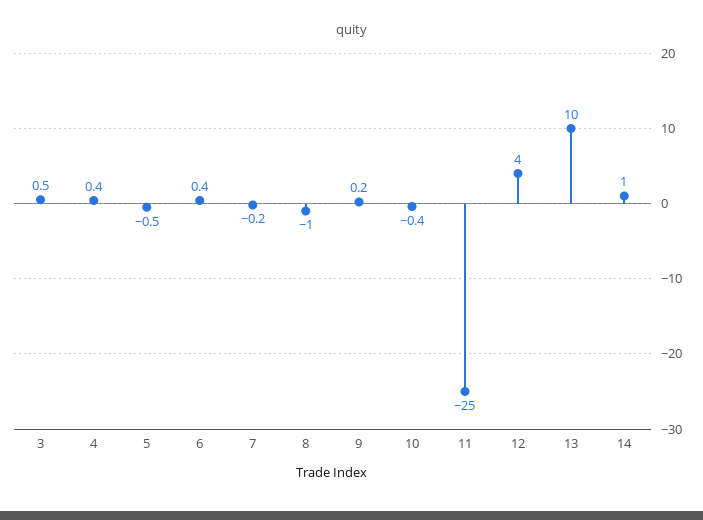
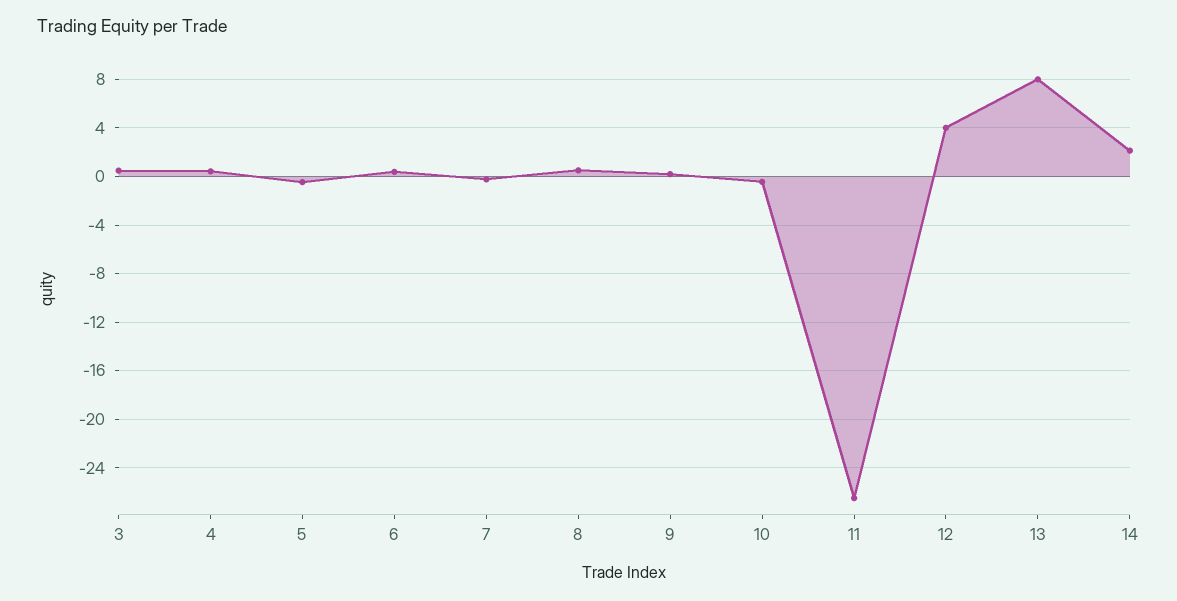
8: -1 -> 0.5
11: -25 -> -26.5
13: 10 -> 8
14: 1 -> 2

